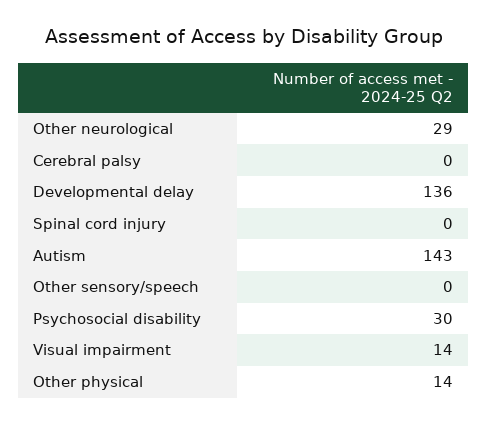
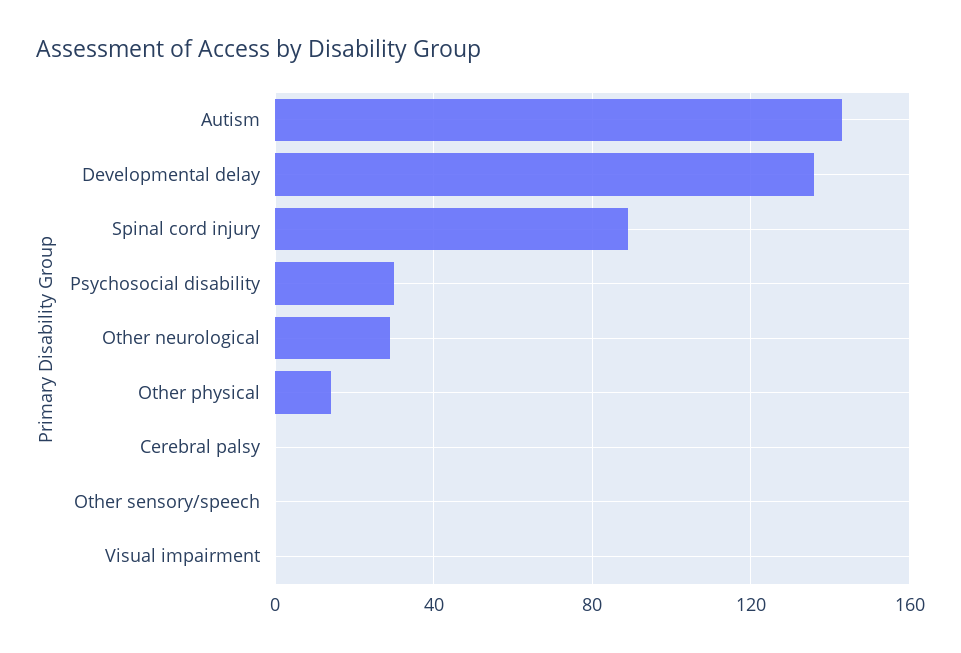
Spinal cord injury: 0 -> 90
Visual impairment: 14 -> 0

